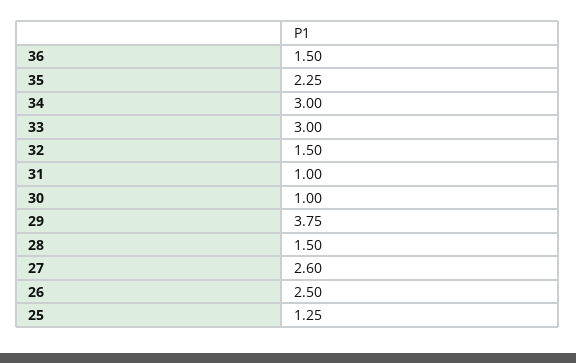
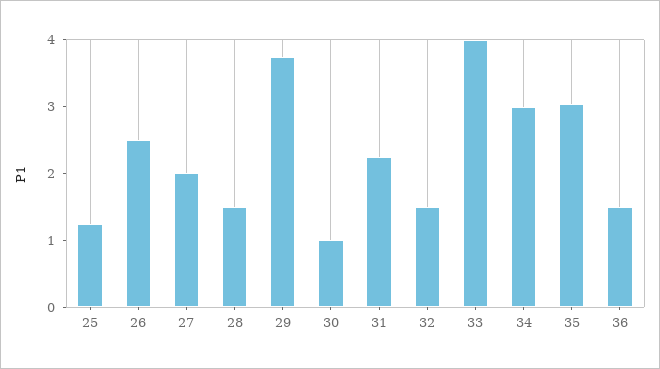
35: 2.25 -> 3
33: 3 -> 4
31: 1 -> 2.2
27: 2.6 -> 2

